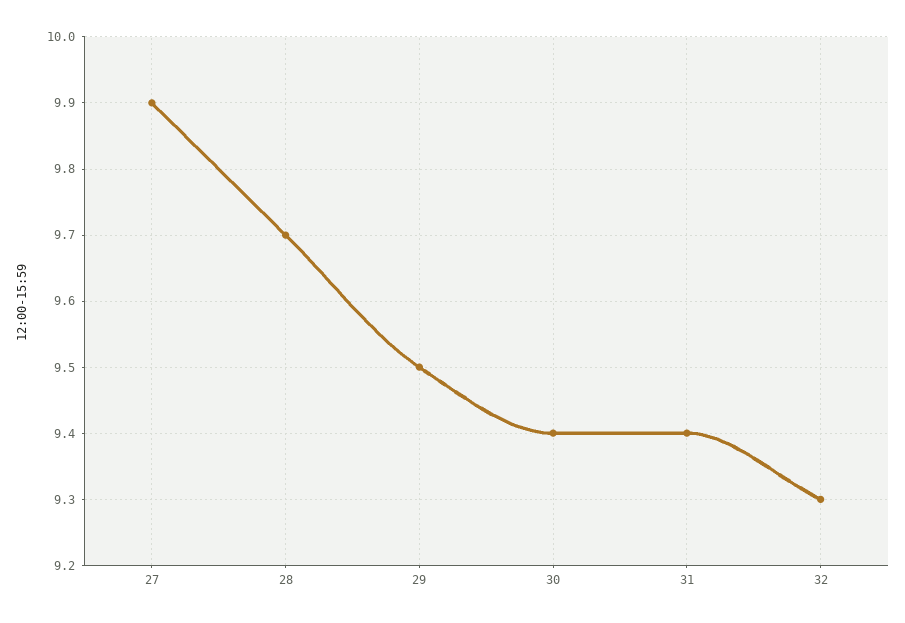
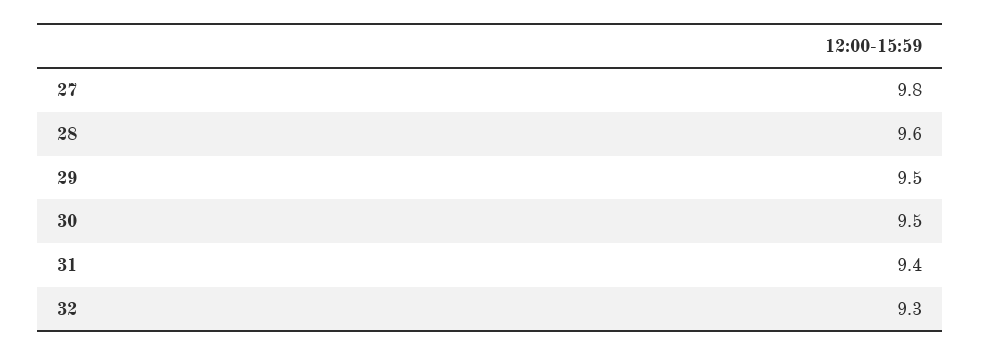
27: 9.9 -> 9.8
28: 9.7 -> 9.6
30: 9.4 -> 9.5

